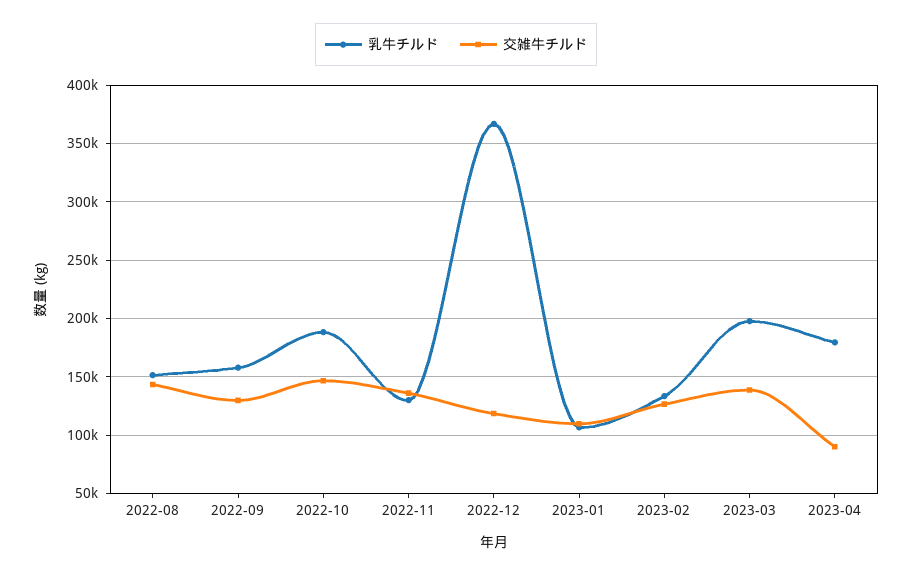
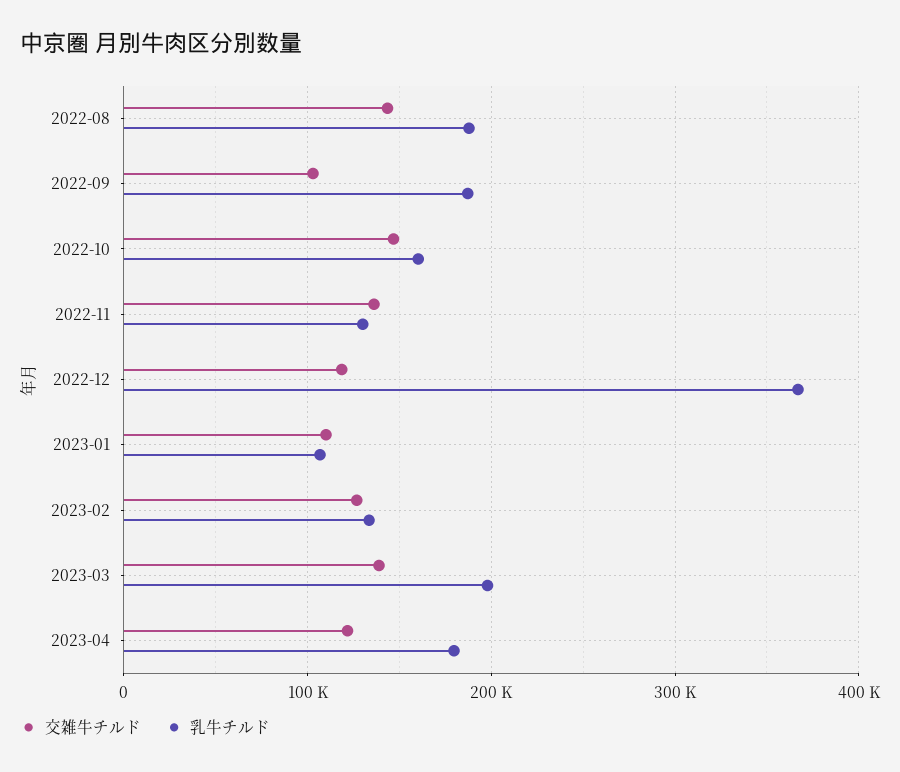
乳牛チルド, 2022-08: 150000 -> 190000
乳牛チルド, 2022-09: 160000 -> 190000
交雑牛チルド, 2022-09: 130000 -> 100000
乳牛チルド, 2022-10: 190000 -> 160000
交雑牛チルド, 2023-04: 90000 -> 120000

